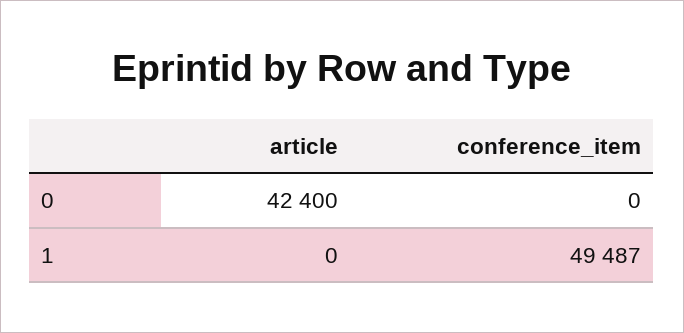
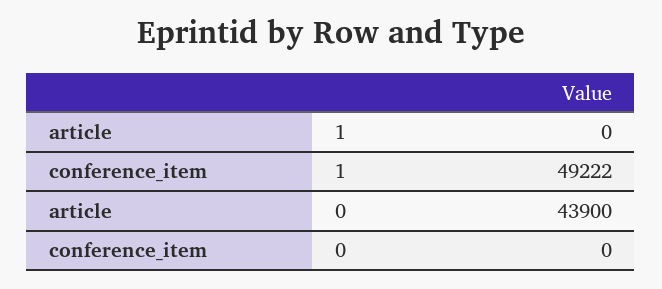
article, 0: 42400 -> 43900
conference_item, 1: 49487 -> 49222

